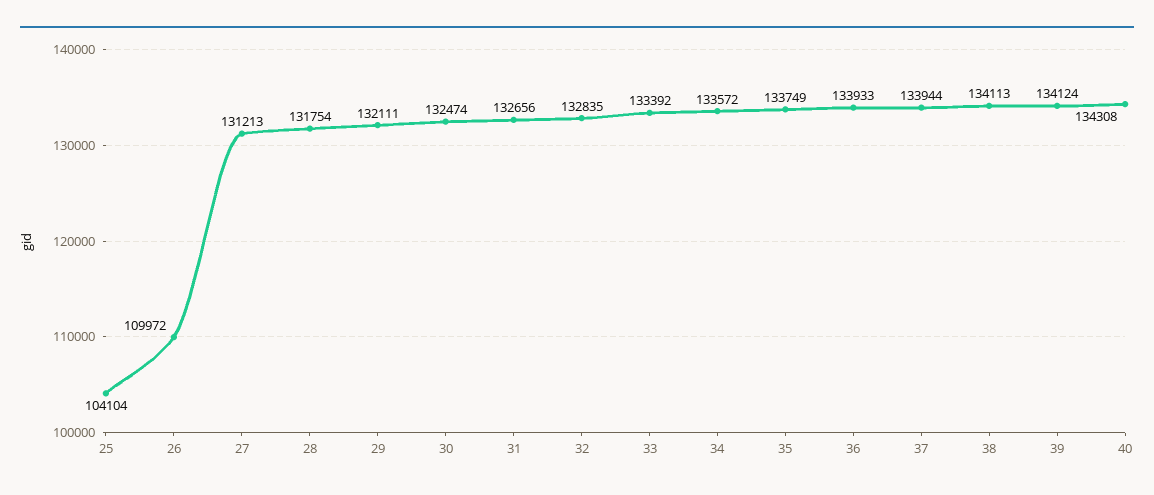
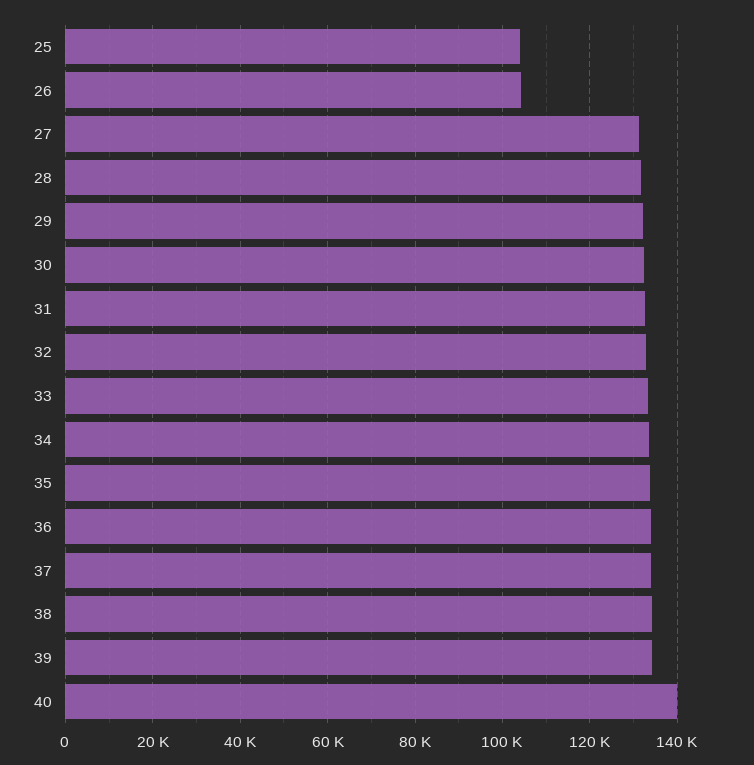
26: 109972 -> 104000
40: 134308 -> 140000

